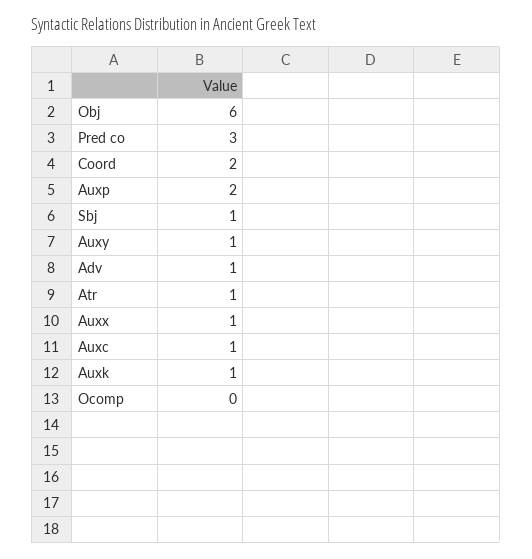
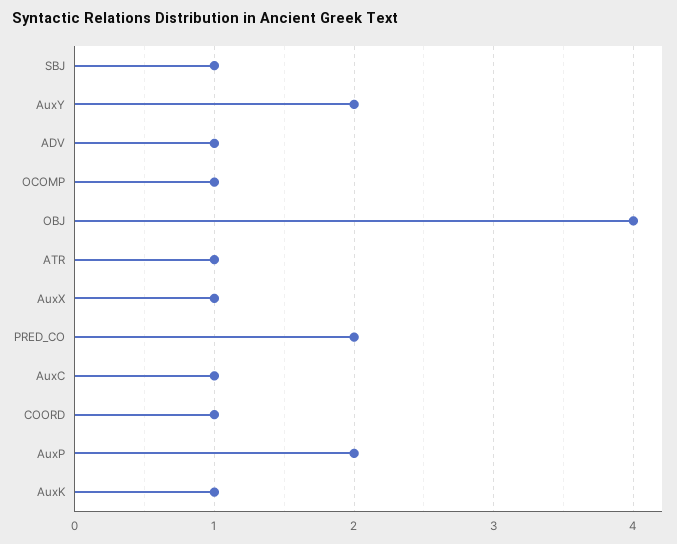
Obj: 6 -> 4
Pred co: 3 -> 2
Coord: 2 -> 1
Auxy: 1 -> 2
Ocomp: 0 -> 1

